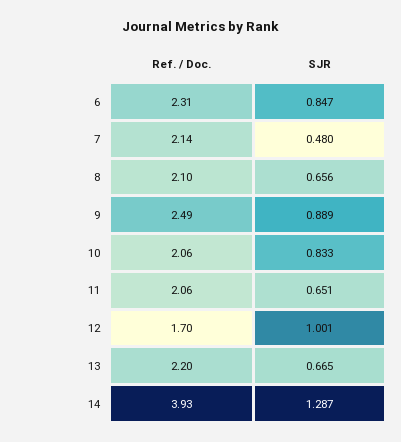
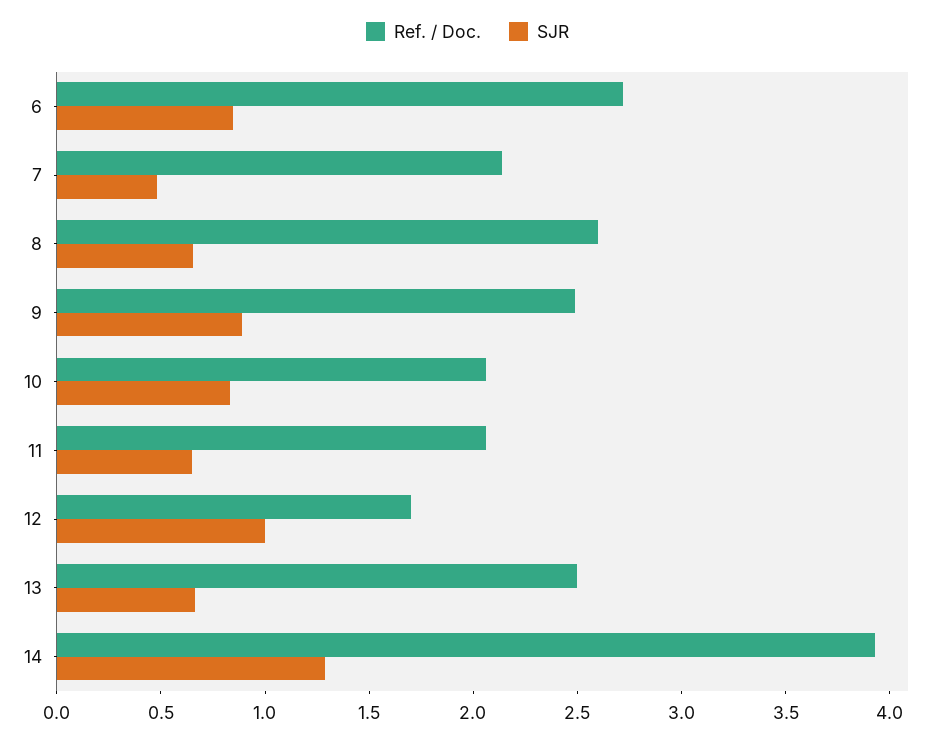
Ref. / Doc., 6: 2.31 -> 2.7
Ref. / Doc., 8: 2.1 -> 2.6
Ref. / Doc., 13: 2.2 -> 2.5

